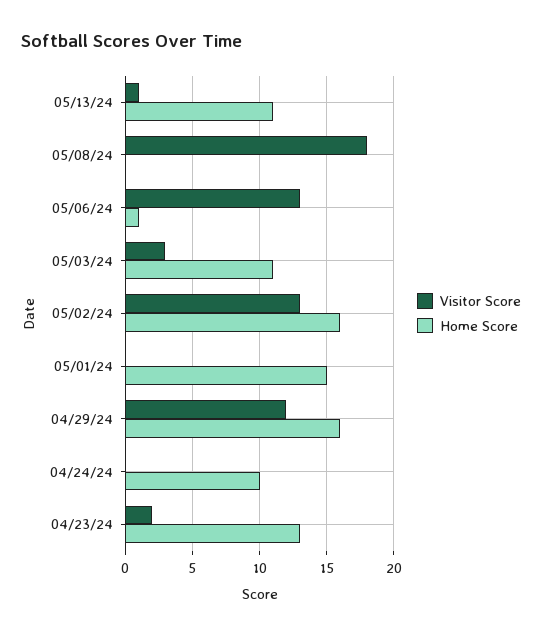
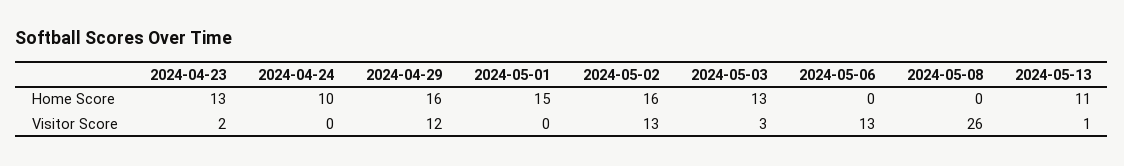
Visitor Score, 05/08/24: 18 -> 26
Home Score, 05/06/24: 1 -> 0
Home Score, 05/03/24: 11 -> 13

